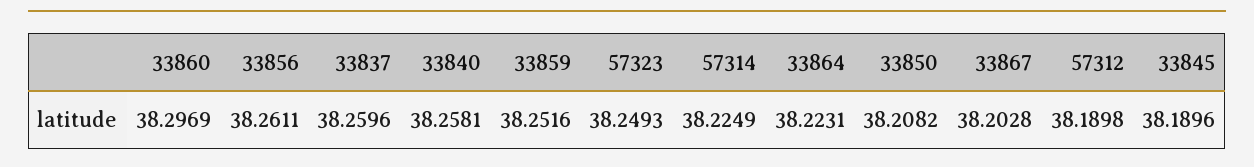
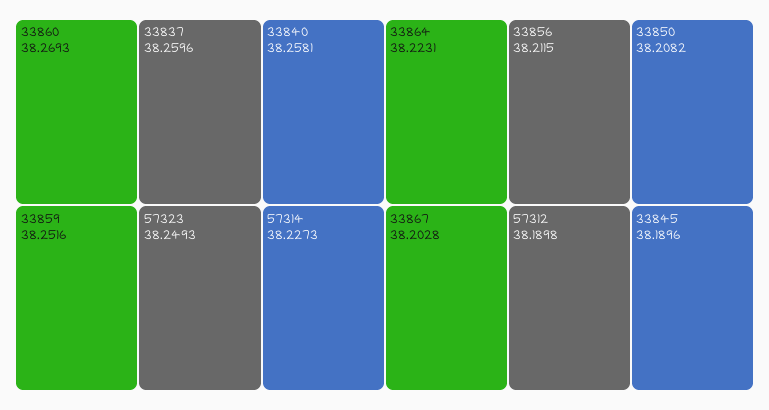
33860: 38.2969 -> 38.2693
33856: 38.2611 -> 38.2115
57314: 38.2249 -> 38.2273

